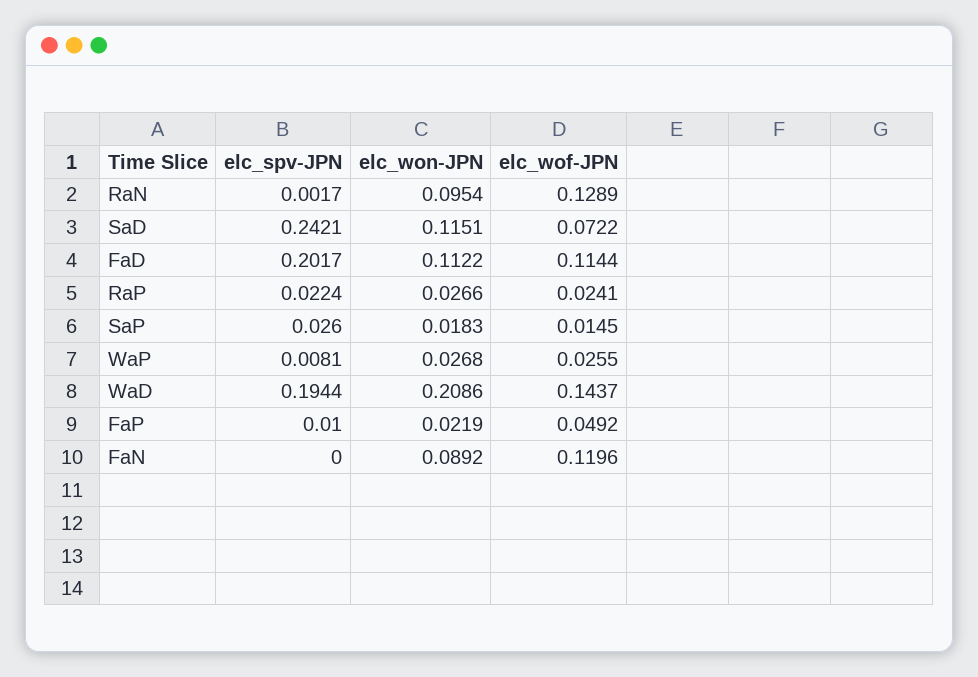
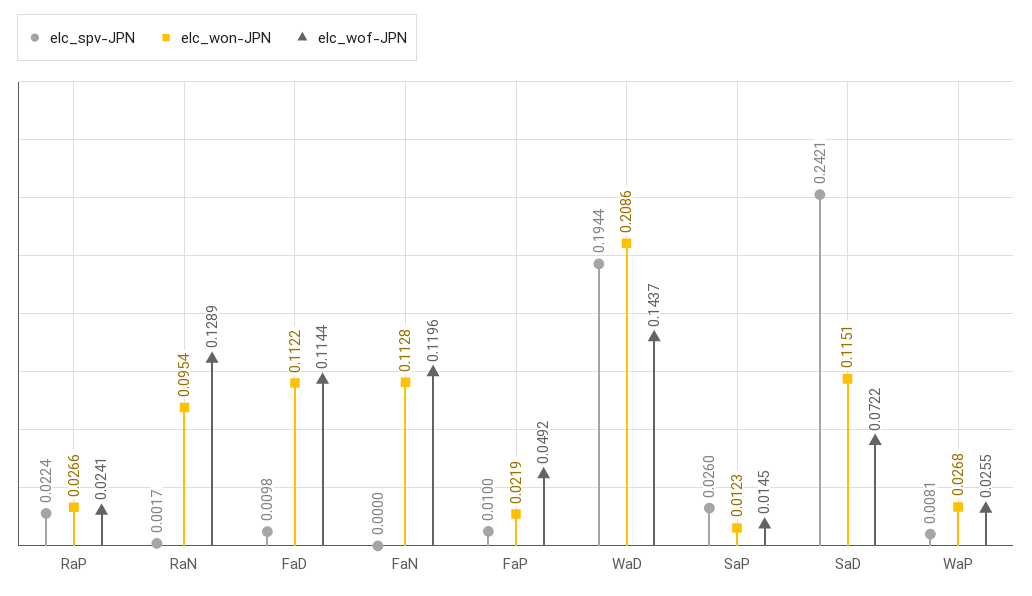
elc_spv-JPN, FaD: 0.2017 -> 0.0098
elc_won-JPN, SaP: 0.0183 -> 0.0123
elc_won-JPN, FaN: 0.0892 -> 0.1128

